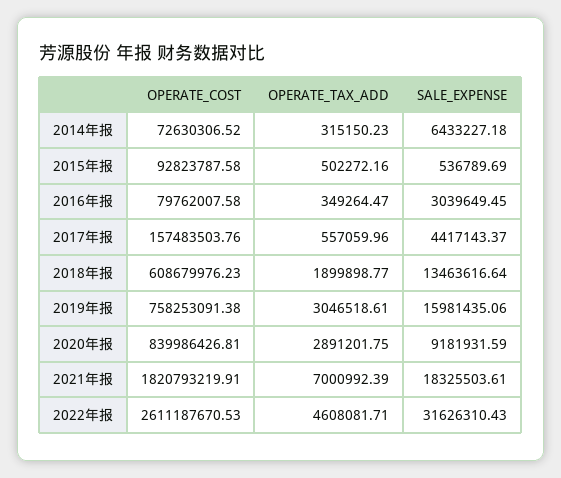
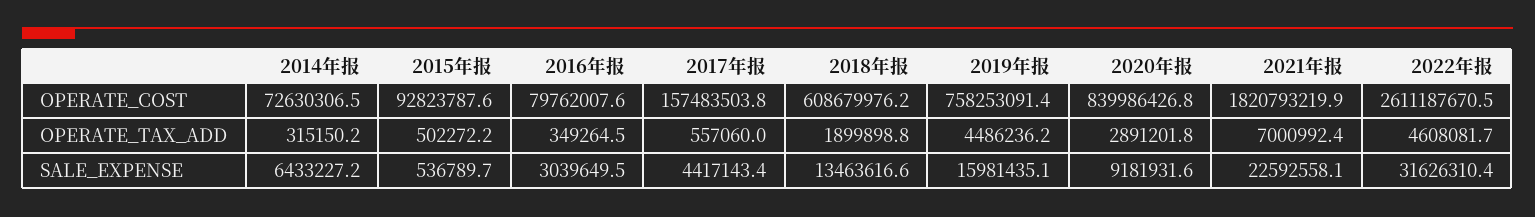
OPERATE_TAX_ADD, 2019年报: 3046518.61 -> 4486236.2
SALE_EXPENSE, 2021年报: 18325503.61 -> 22592558.1

